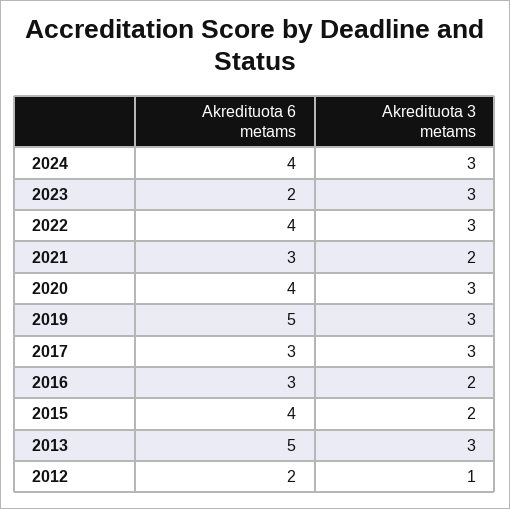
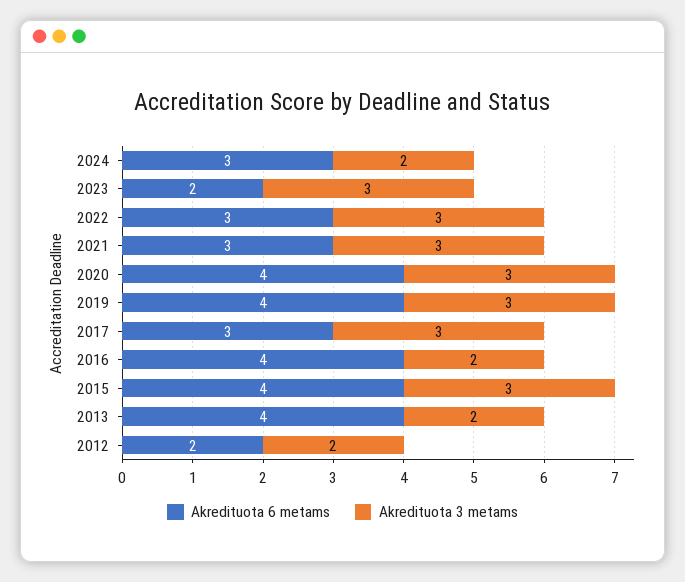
Akredituota 6 metams, 2024: 4 -> 3
Akredituota 3 metams, 2024: 3 -> 2
Akredituota 6 metams, 2022: 4 -> 3
Akredituota 3 metams, 2021: 2 -> 3
Akredituota 6 metams, 2019: 5 -> 4
Akredituota 6 metams, 2016: 3 -> 4
Akredituota 3 metams, 2015: 2 -> 3
Akredituota 6 metams, 2013: 5 -> 4
Akredituota 3 metams, 2013: 3 -> 2
Akredituota 3 metams, 2012: 1 -> 2

